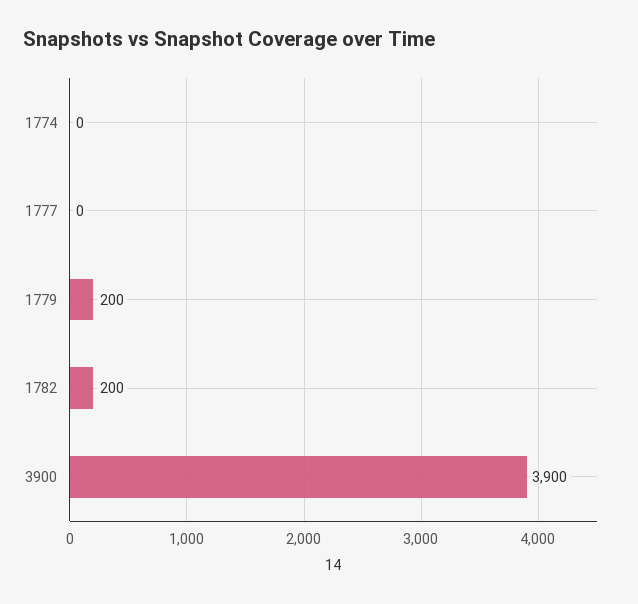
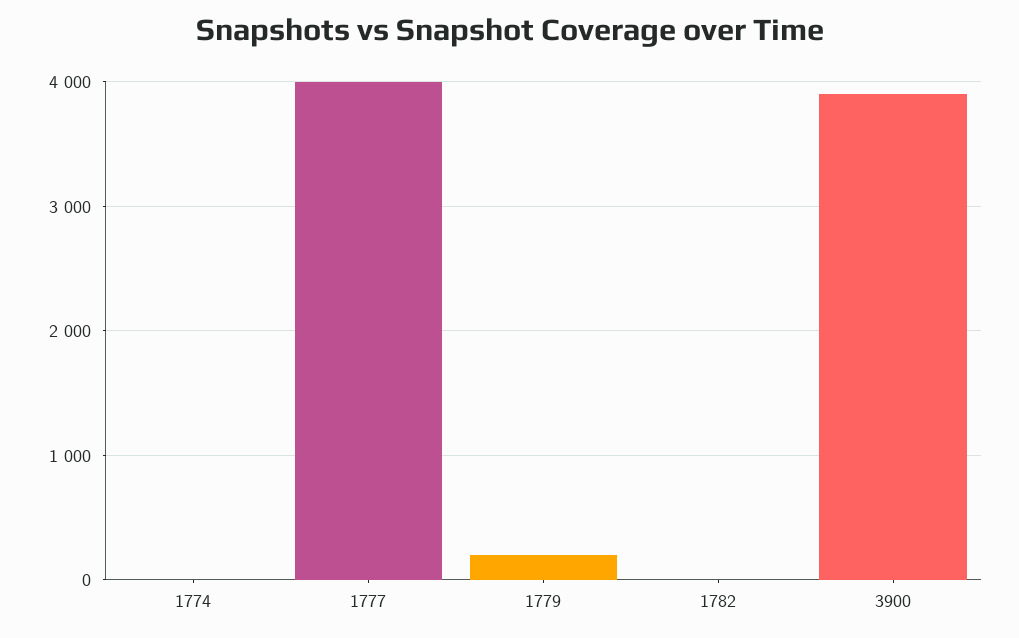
1777: 0 -> 4000
1782: 200 -> 0

